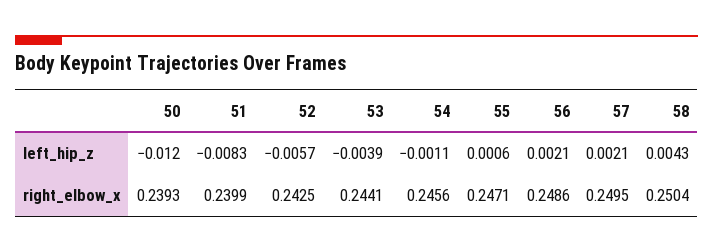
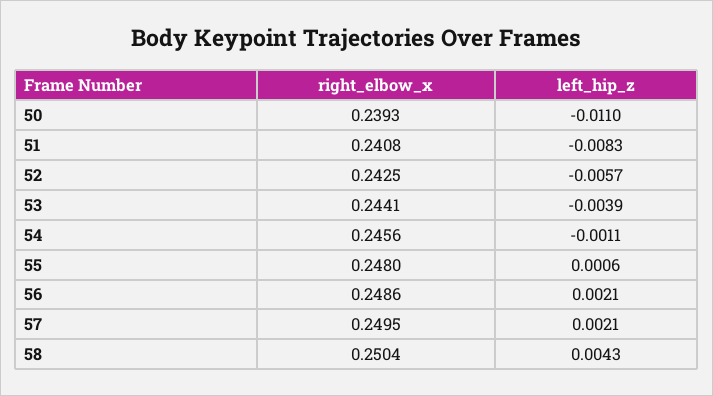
50, left_hip_z: -0.012 -> -0.011
51, right_elbow_x: 0.2399 -> 0.2408
55, right_elbow_x: 0.2471 -> 0.248

